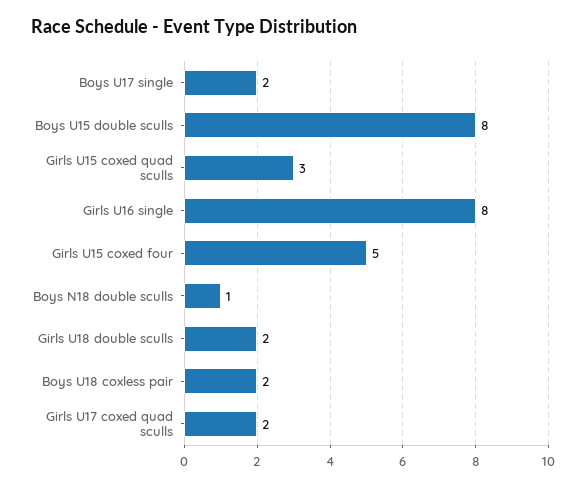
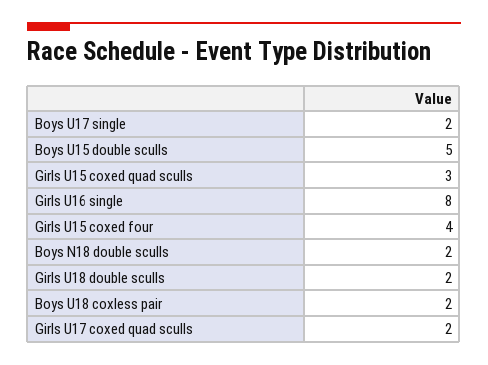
Boys U15 double sculls: 8 -> 5
Girls U15 coxed four: 5 -> 4
Boys N18 double sculls: 1 -> 2

